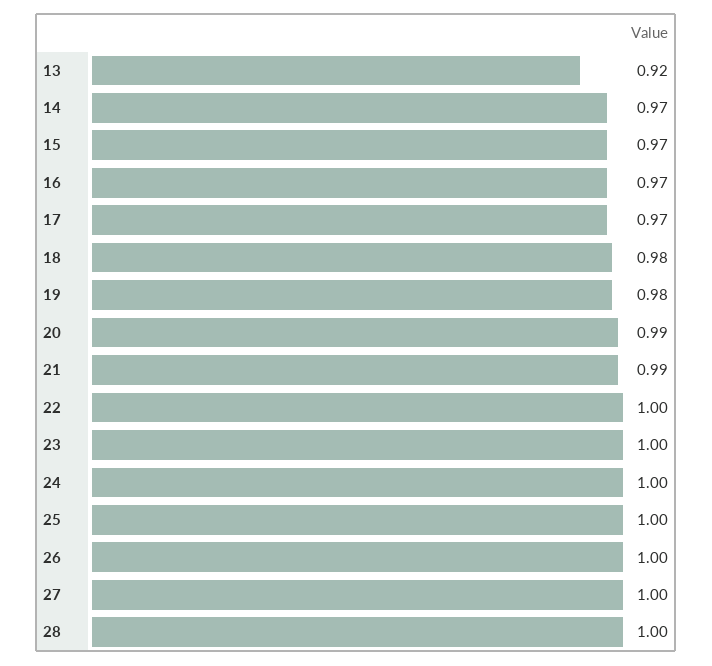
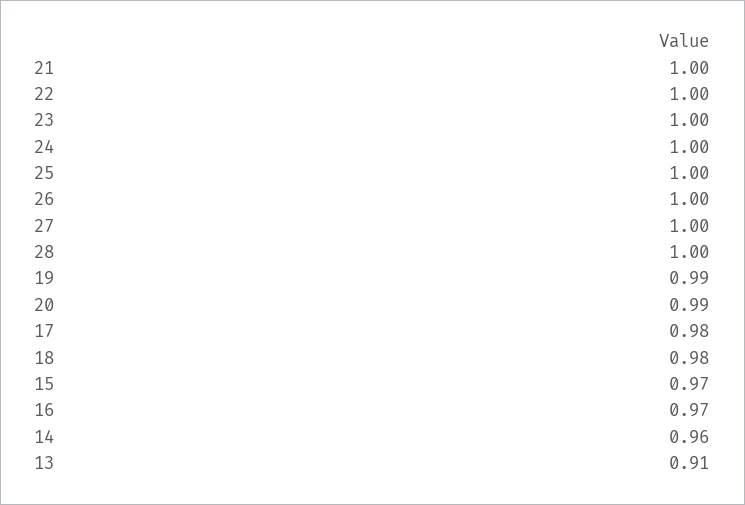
13: 0.92 -> 0.91
14: 0.97 -> 0.96
17: 0.97 -> 0.98
19: 0.98 -> 0.99
21: 0.99 -> 1

